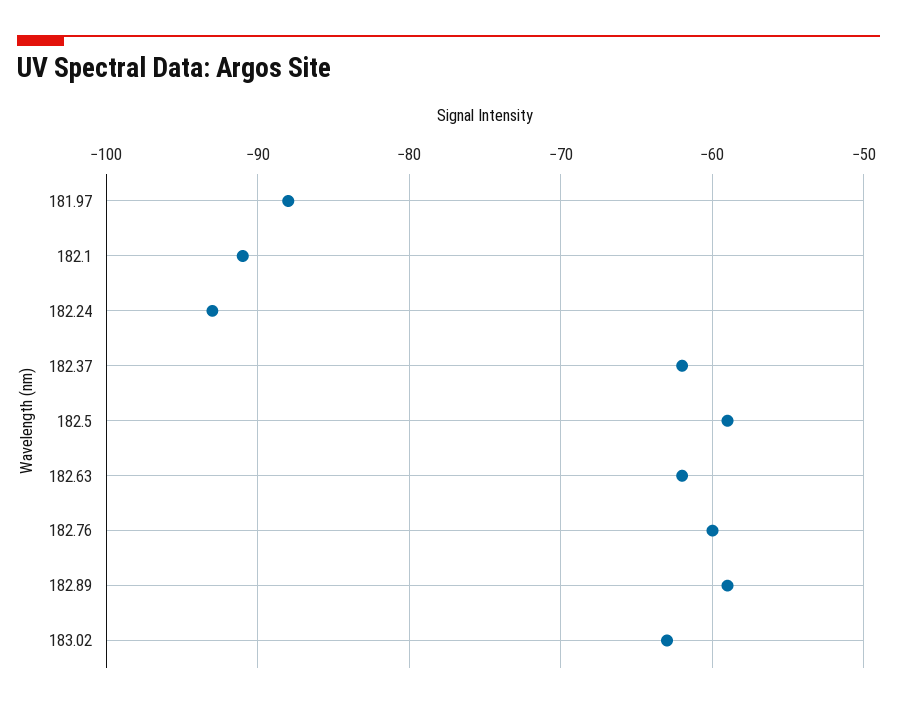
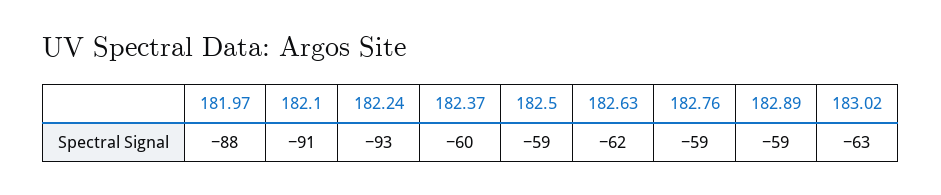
182.37: -62 -> -60
182.76: -60 -> -59

